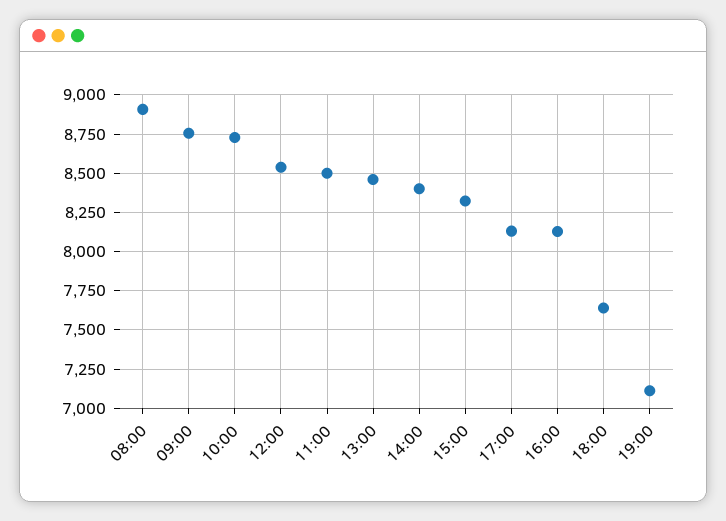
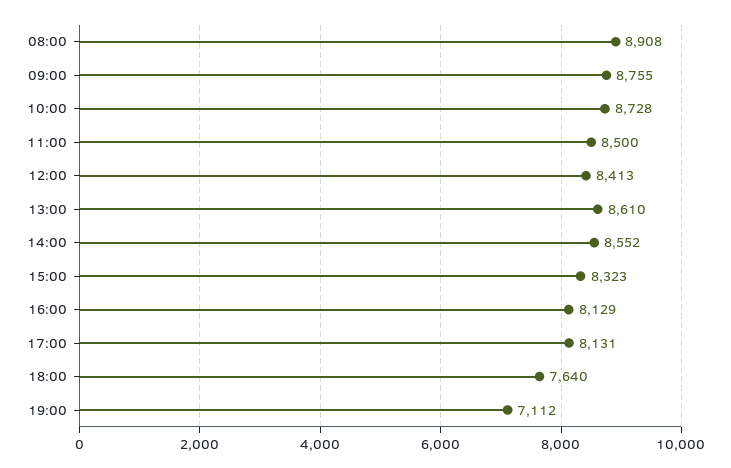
12:00: 8550 -> 8413
13:00: 8450 -> 8610
14:00: 8400 -> 8552

